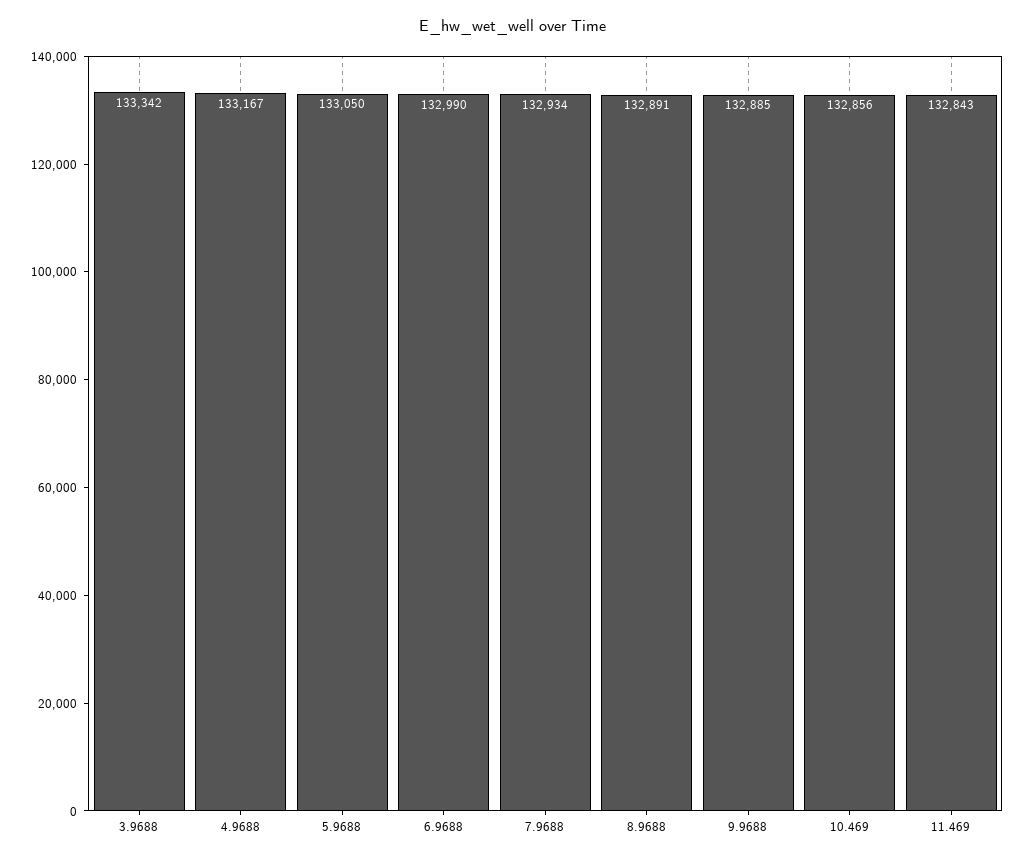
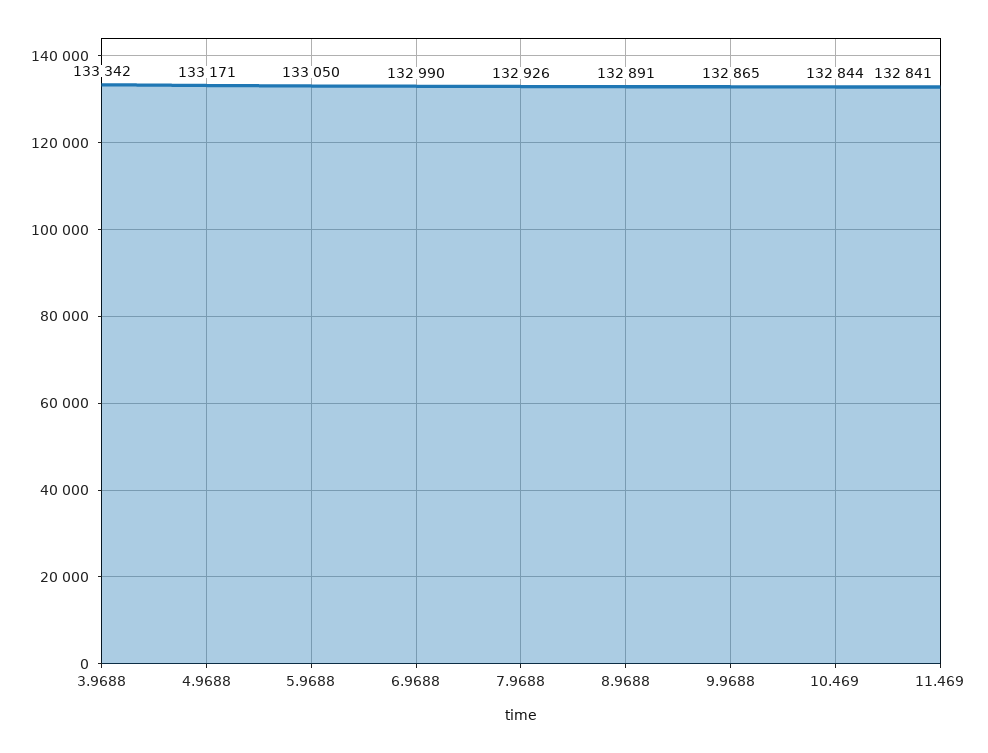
4.9688: 133167 -> 133171
7.9688: 132934 -> 132926
9.9688: 132885 -> 132865
10.469: 132856 -> 132844
11.469: 132843 -> 132841

